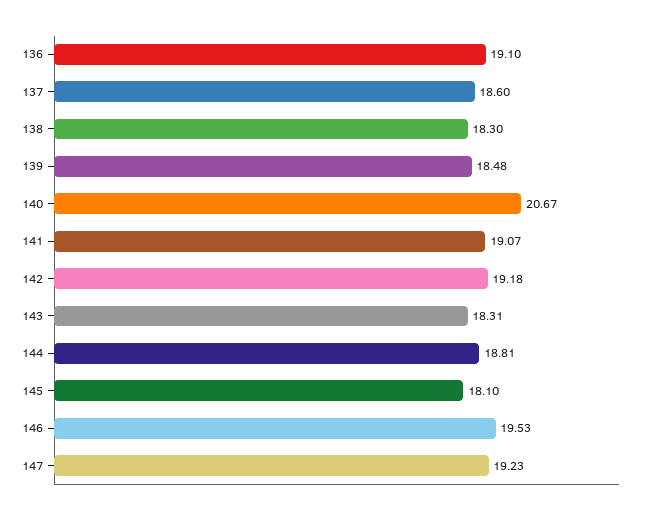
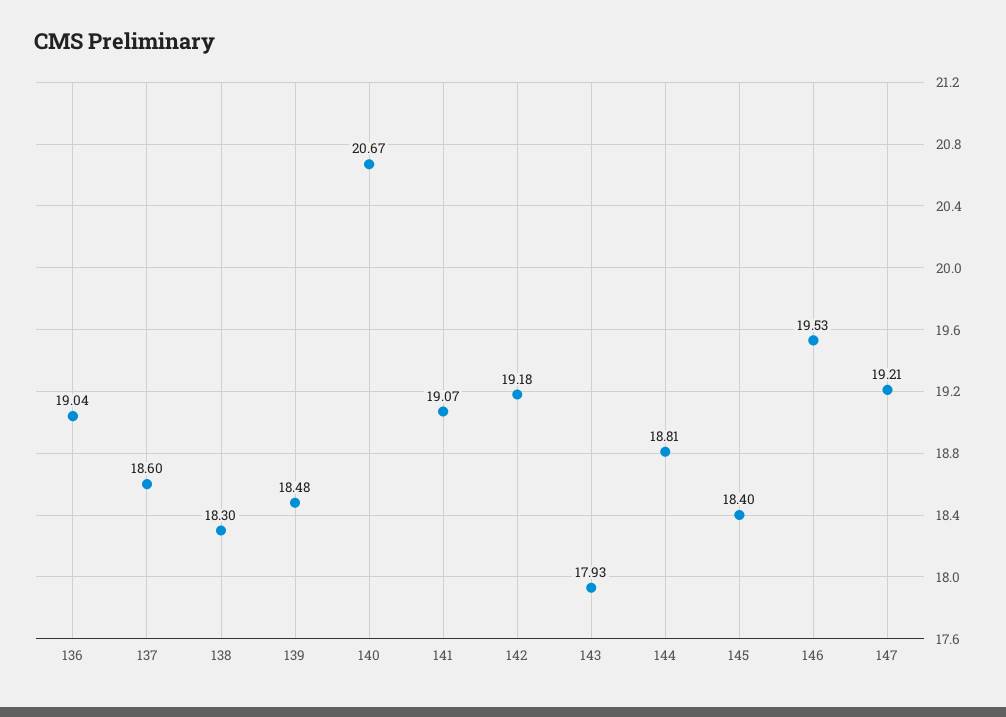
136: 19.1 -> 19.04
143: 18.31 -> 17.93
145: 18.1 -> 18.4
147: 19.23 -> 19.21

